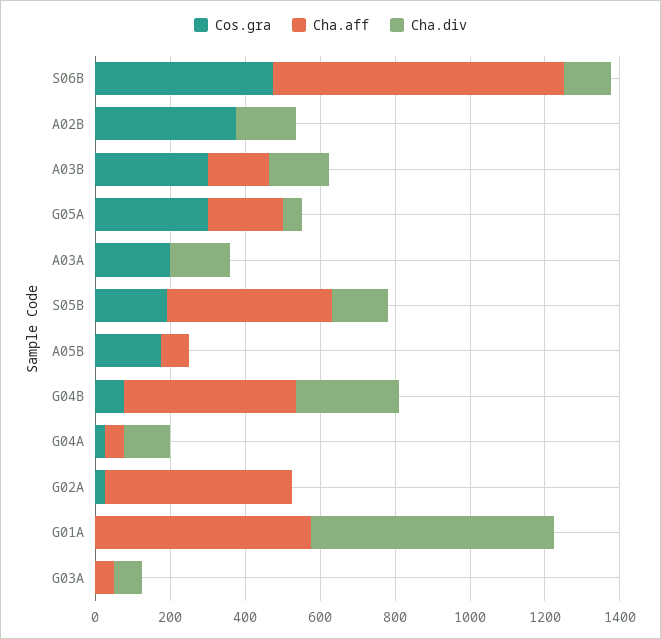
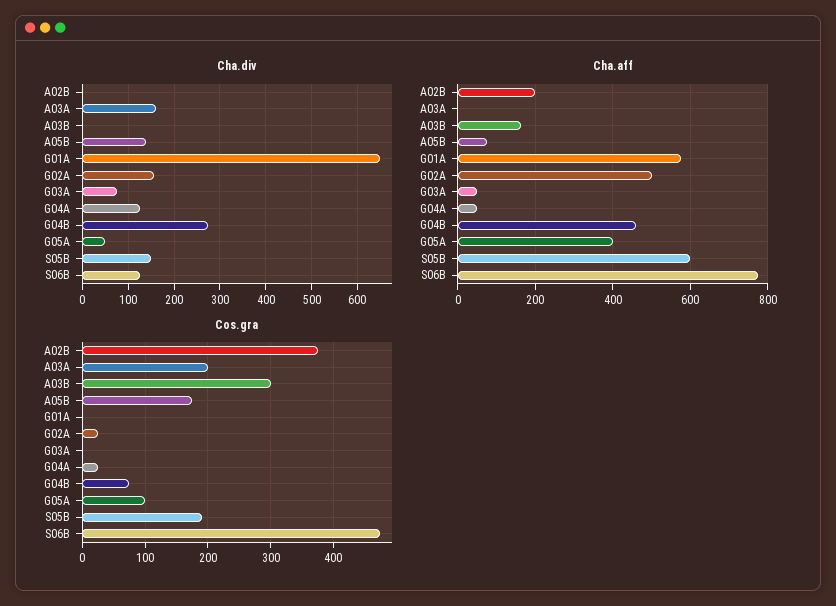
Cha.aff, A02B: 0 -> 200
Cha.div, A02B: 150 -> 0
Cha.div, A03B: 150 -> 0
Cos.gra, G05A: 300 -> 100
Cha.aff, G05A: 200 -> 400
Cha.aff, S05B: 450 -> 600
Cha.div, A05B: 0 -> 140
Cha.div, G02A: 0 -> 160

